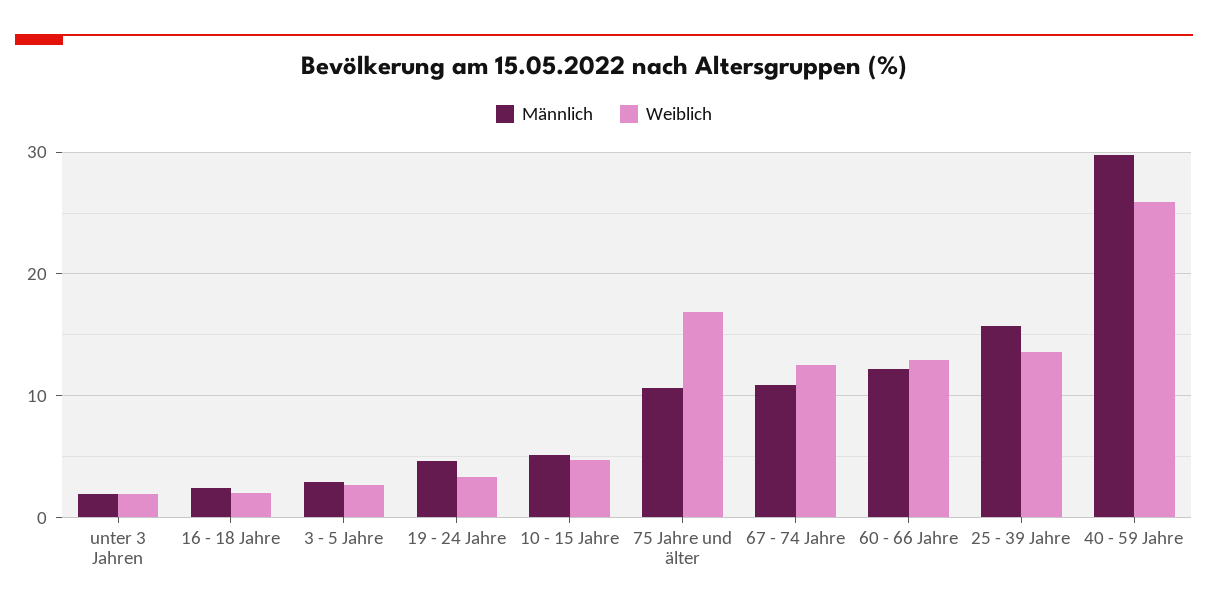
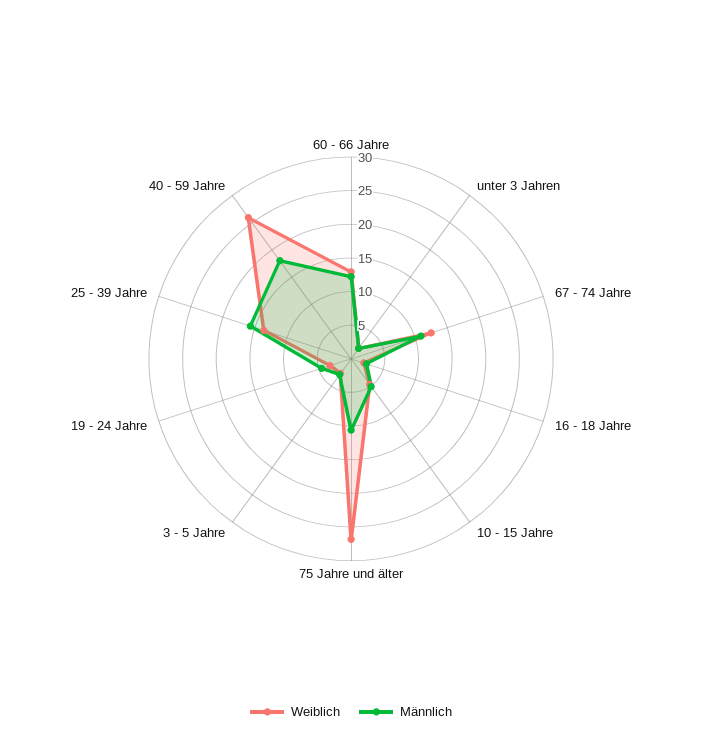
Weiblich, 75 Jahre und älter: 17 -> 27.5
Männlich, 40 - 59 Jahre: 30 -> 17.5

